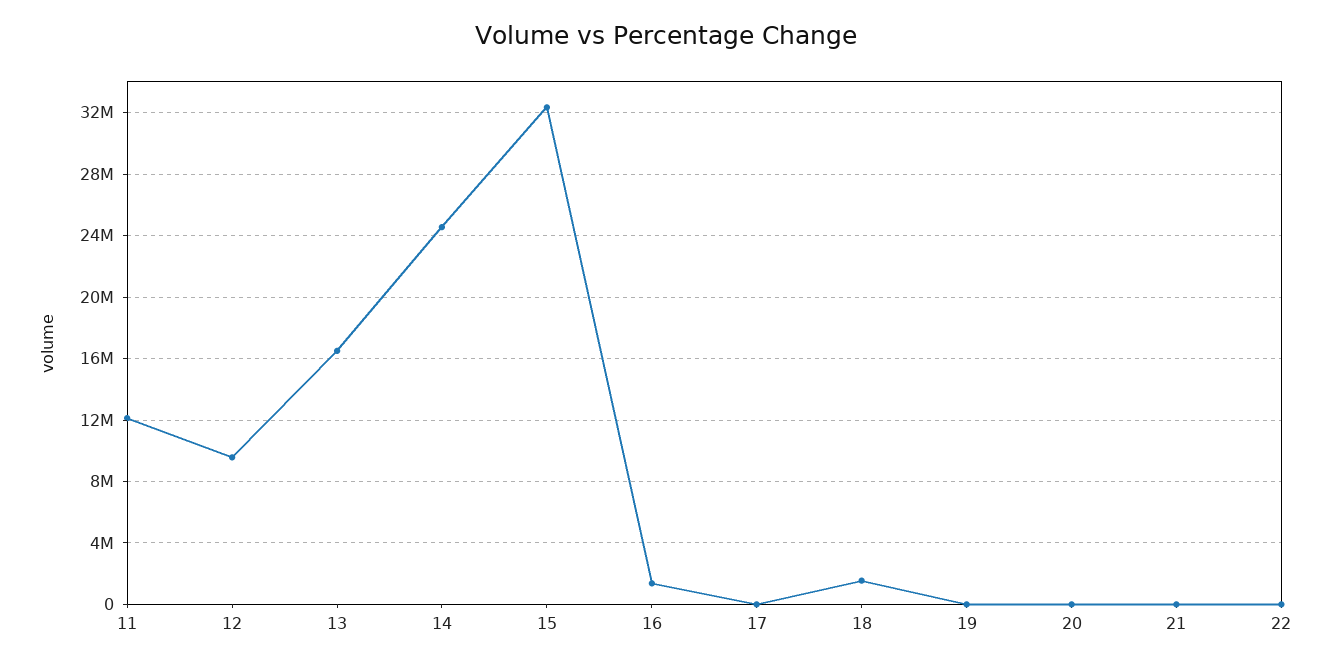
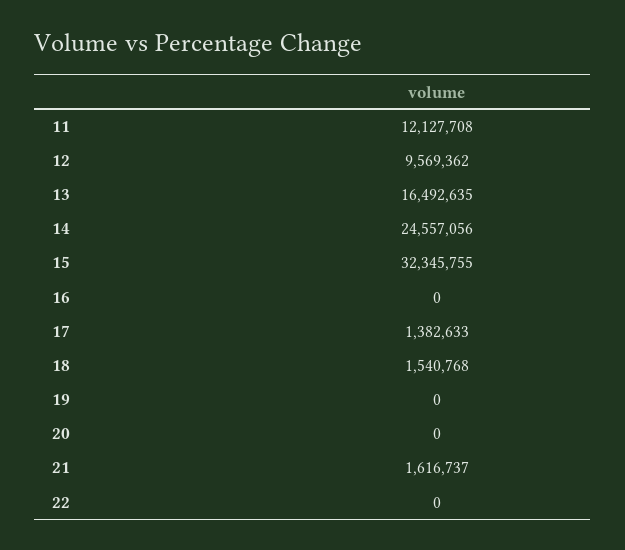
16: 1500000 -> 0
17: 0 -> 1382633
21: 0 -> 1616737

